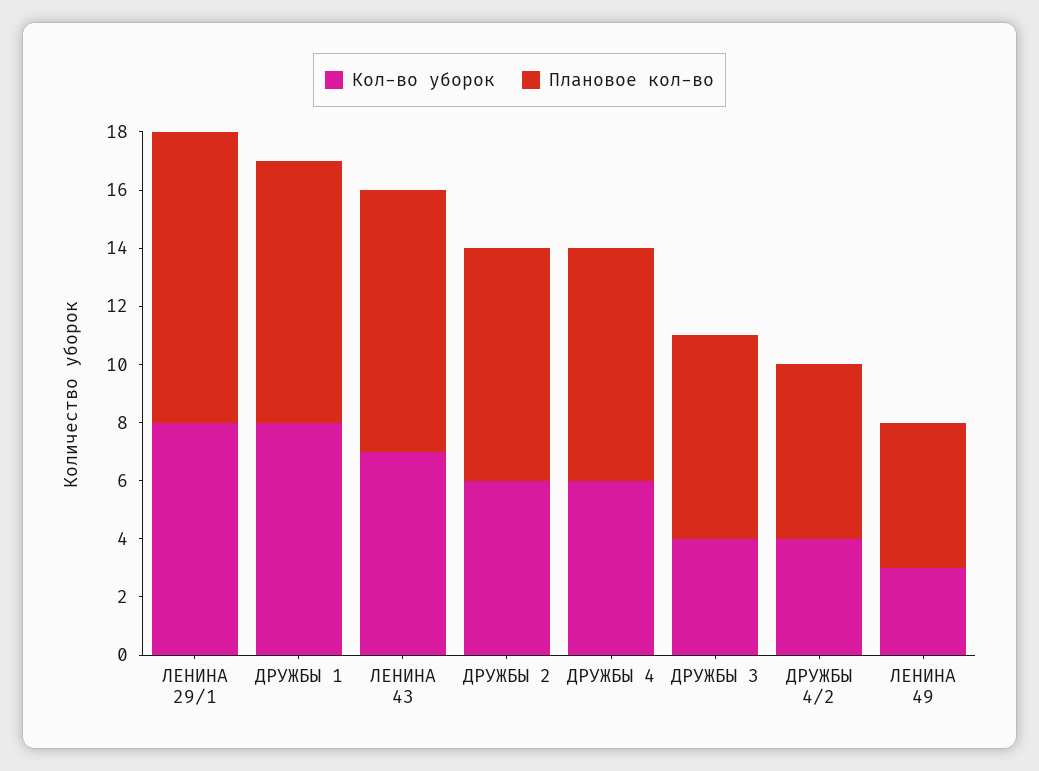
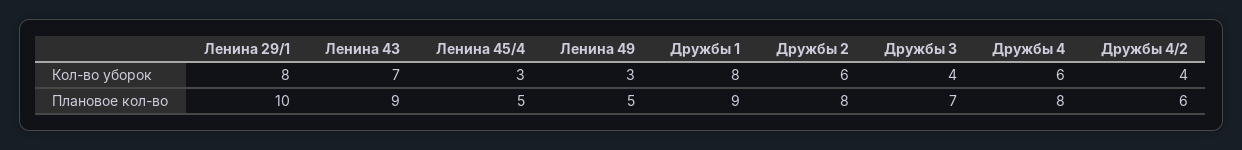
Кол-во уборок, Ленина 45/4: none -> 3
Плановое кол-во, Ленина 45/4: none -> 5

